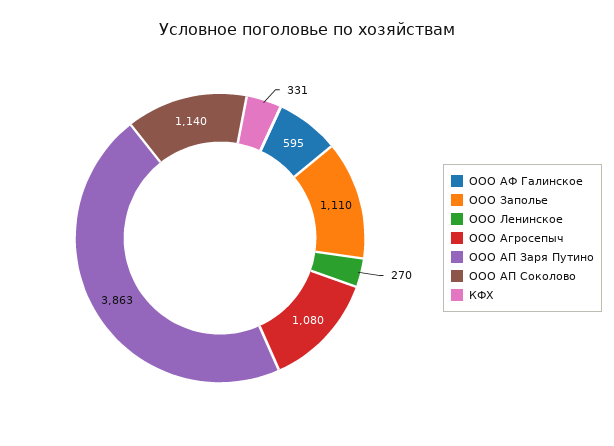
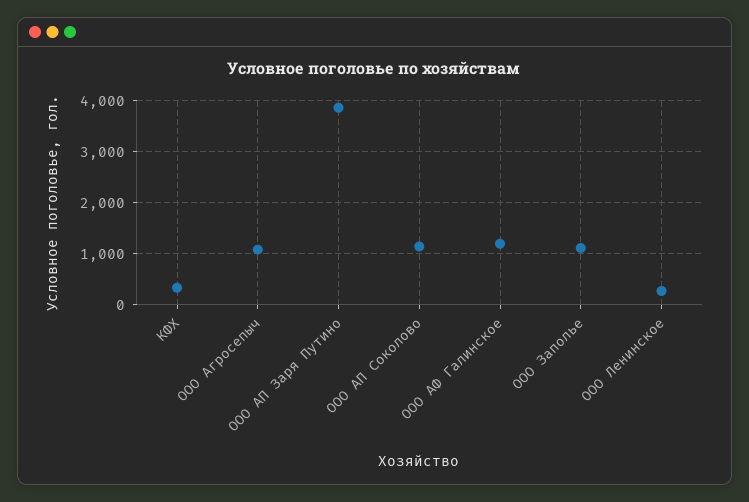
ООО АФ Галинское: 595 -> 1200

